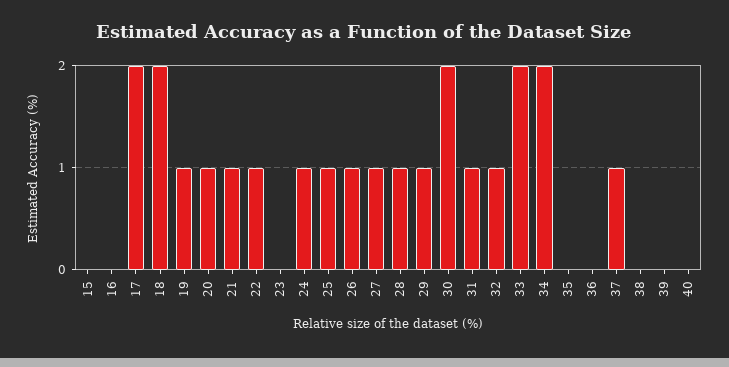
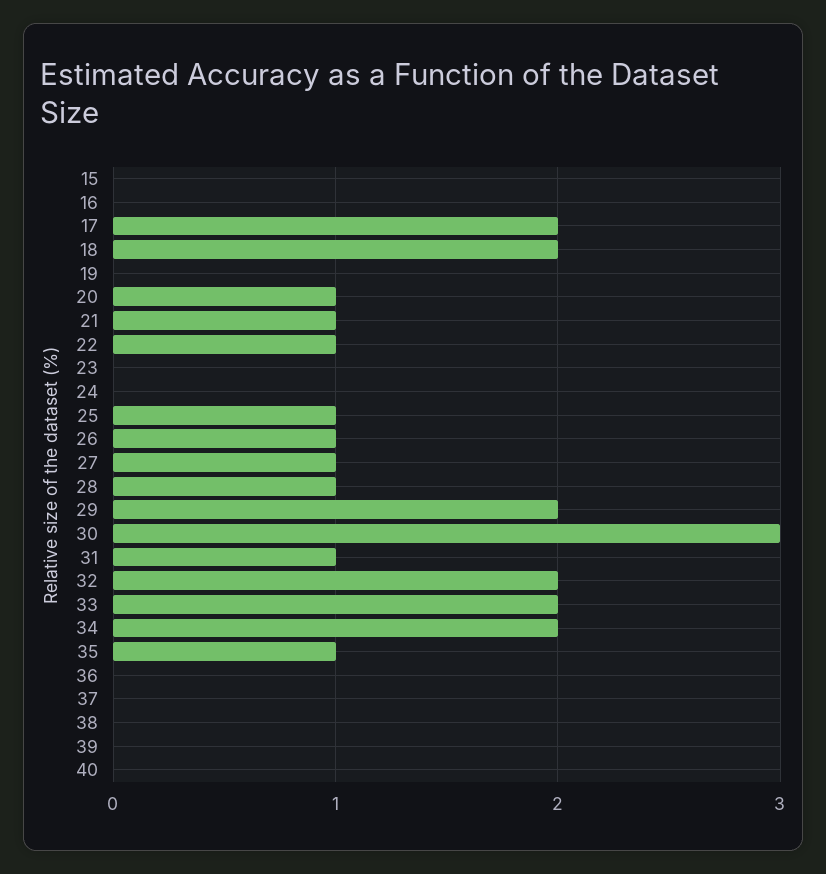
19: 1 -> 0
24: 1 -> 0
29: 1 -> 2
30: 2 -> 3
32: 1 -> 2
35: 0 -> 1
37: 1 -> 0

